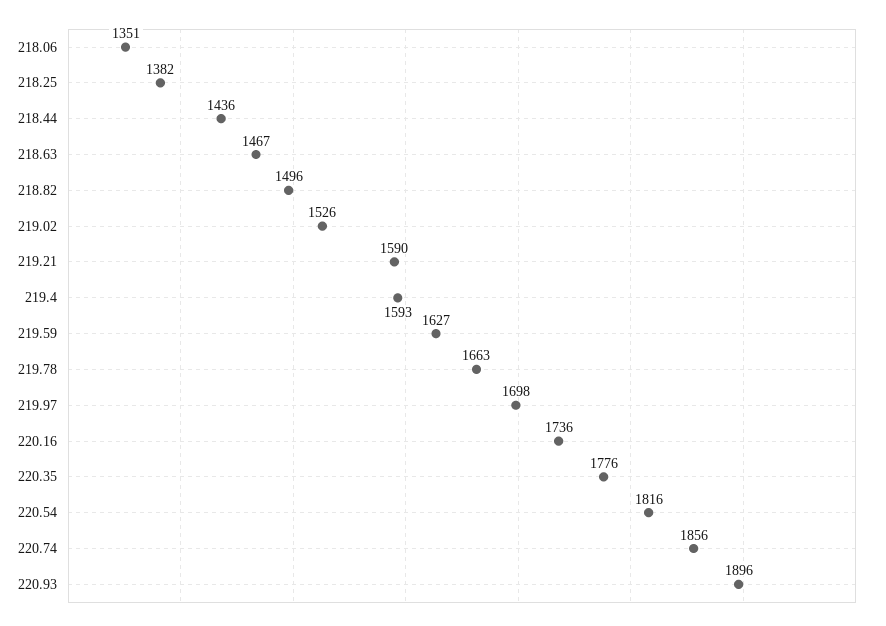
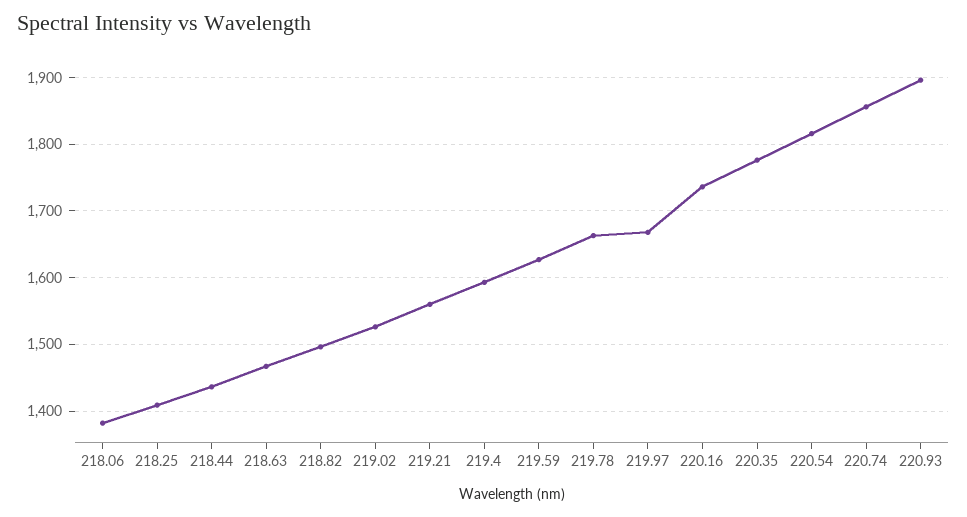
218.06: 1351 -> 1380
218.25: 1382 -> 1410
219.21: 1590 -> 1560
219.97: 1698 -> 1670

